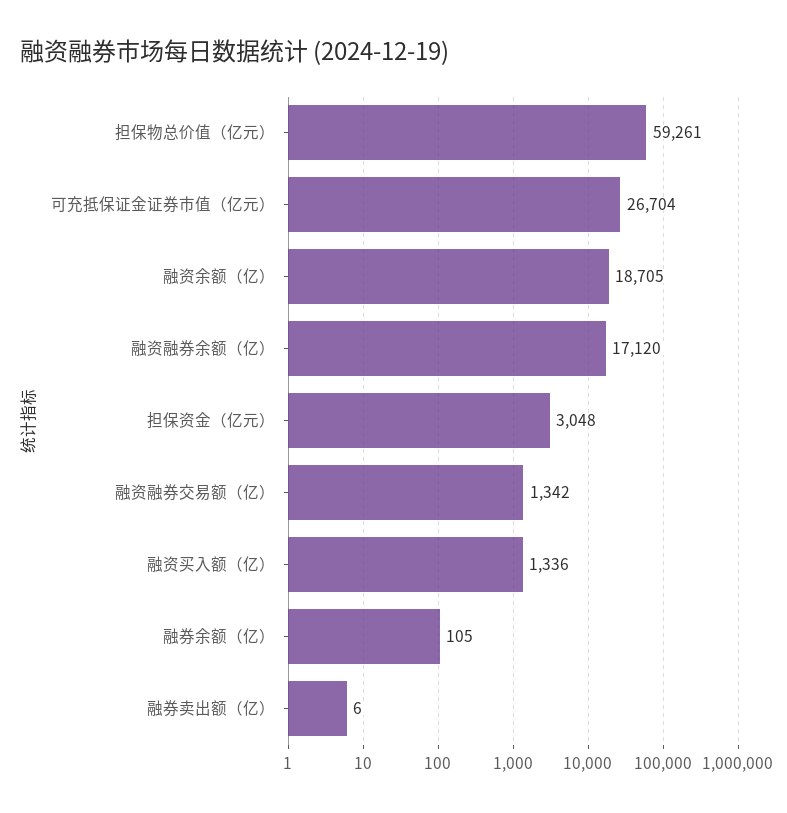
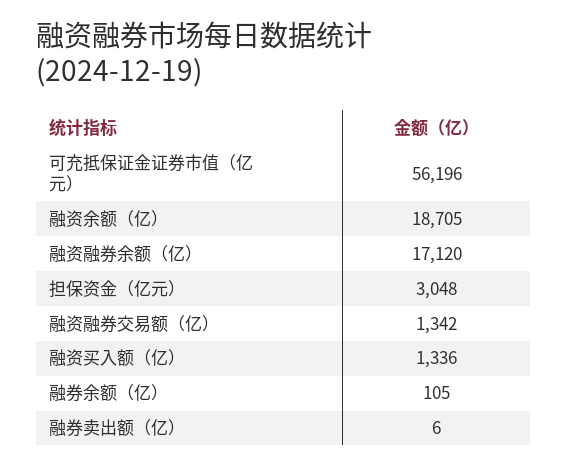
担保物总价值（亿元）: 59261 -> none
可充抵保证金证券市值（亿元）: 26704 -> 56196

